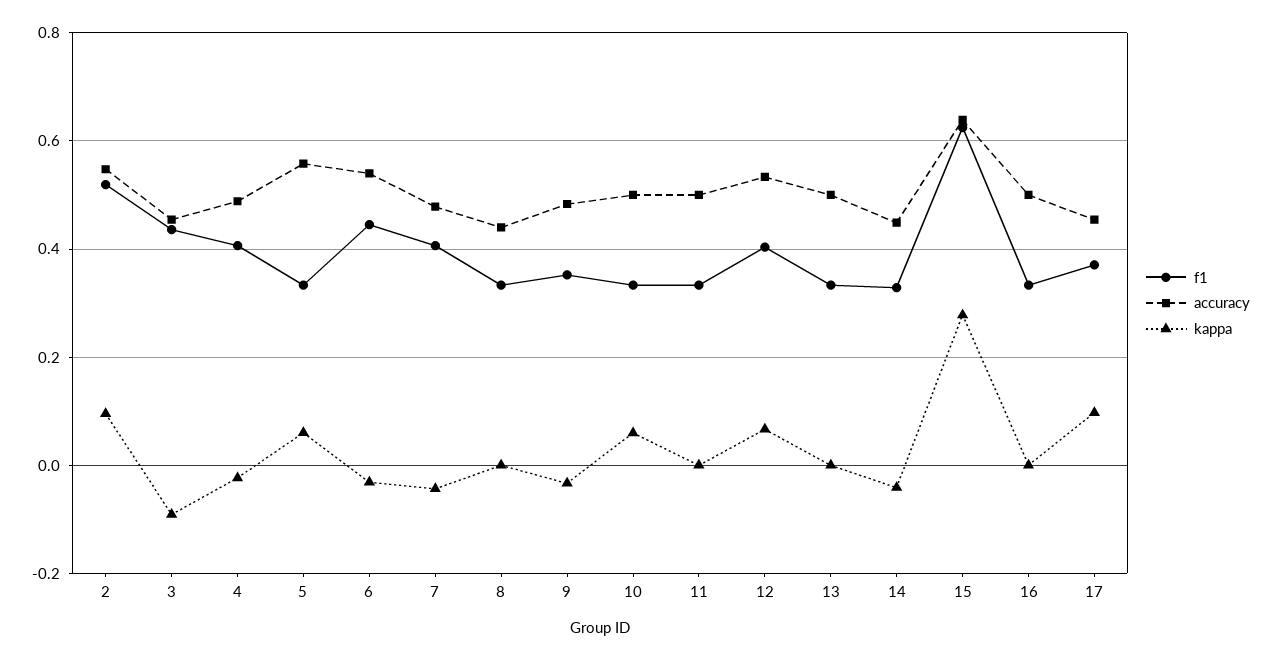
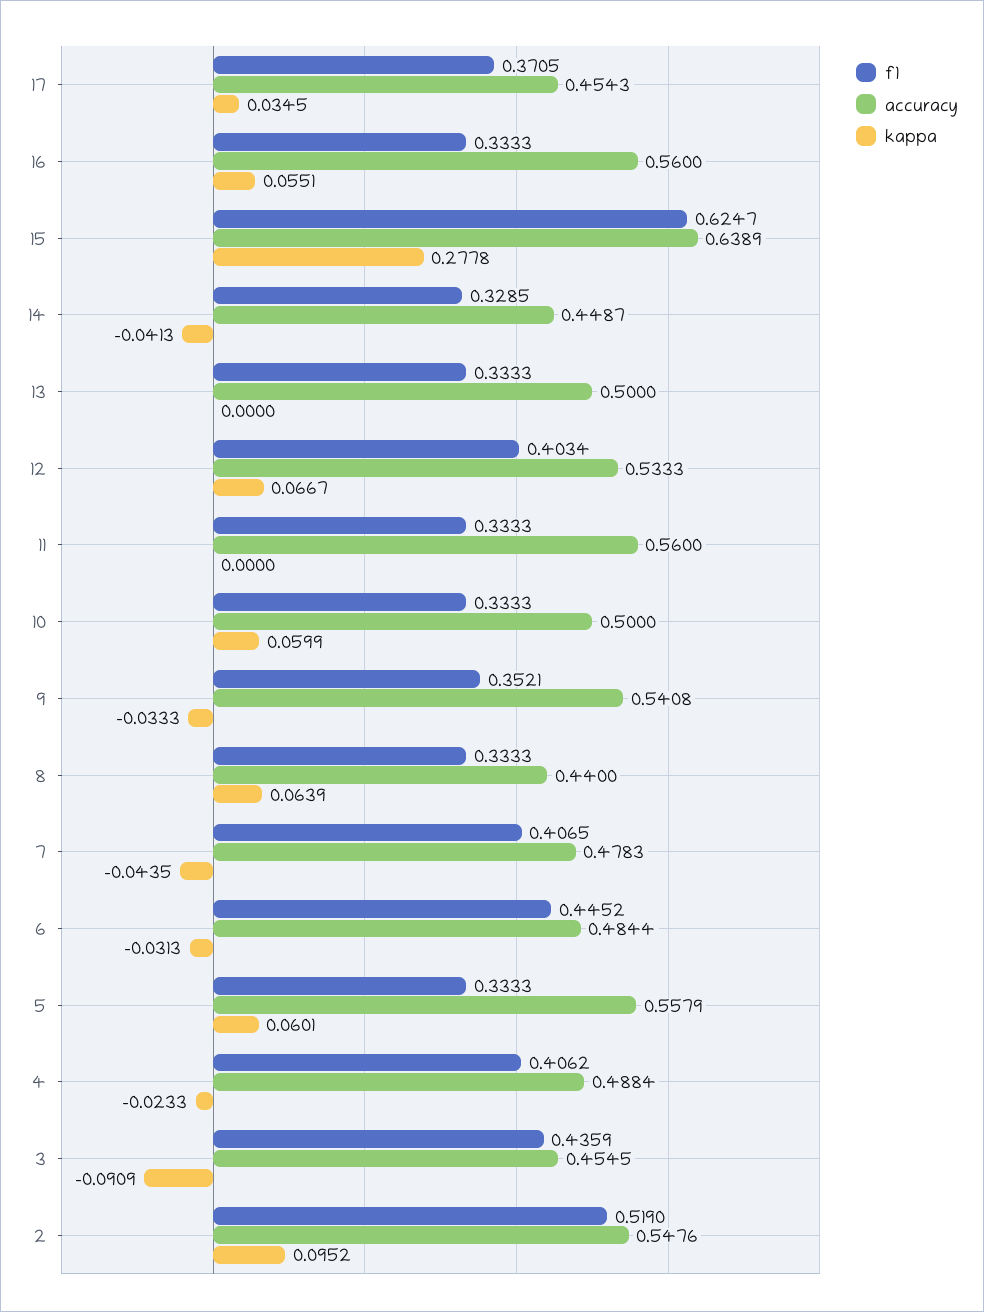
accuracy, 6: 0.54 -> 0.4844
kappa, 8: 0 -> 0.0639
accuracy, 9: 0.48 -> 0.5408
accuracy, 11: 0.5 -> 0.56
accuracy, 16: 0.5 -> 0.56
kappa, 16: 0 -> 0.0551
kappa, 17: 0.1 -> 0.0345

